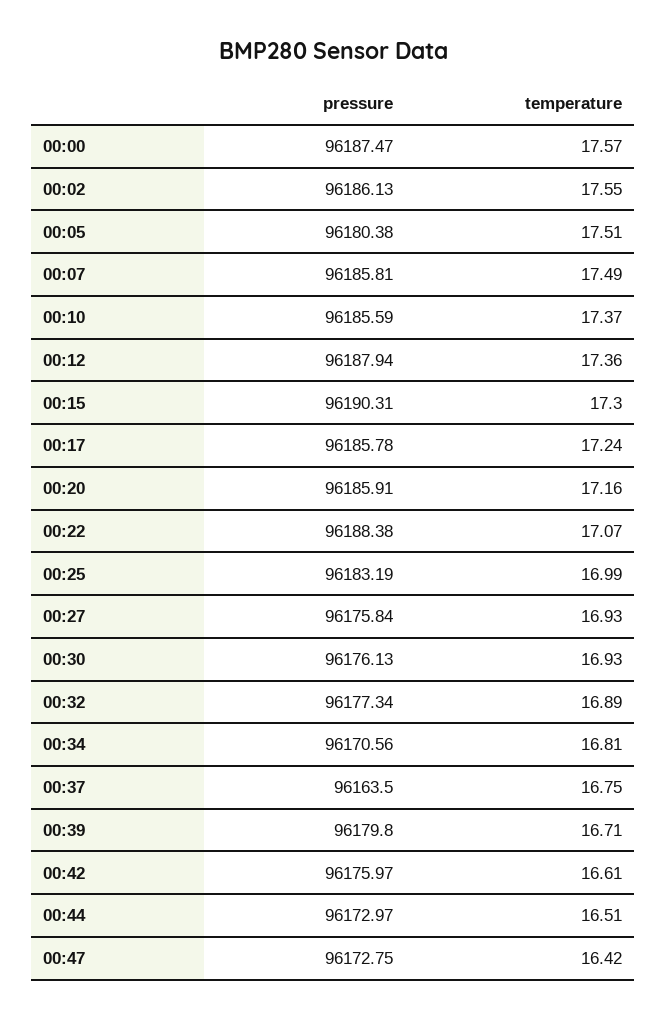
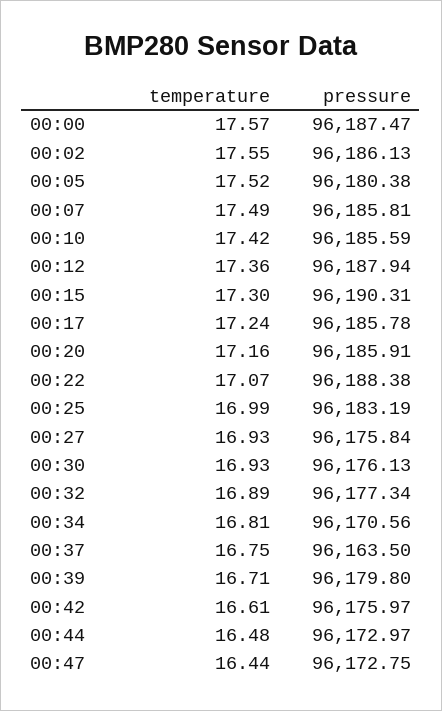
temperature, 00:05: 17.51 -> 17.52
temperature, 00:10: 17.37 -> 17.42
temperature, 00:44: 16.51 -> 16.48
temperature, 00:47: 16.42 -> 16.44

